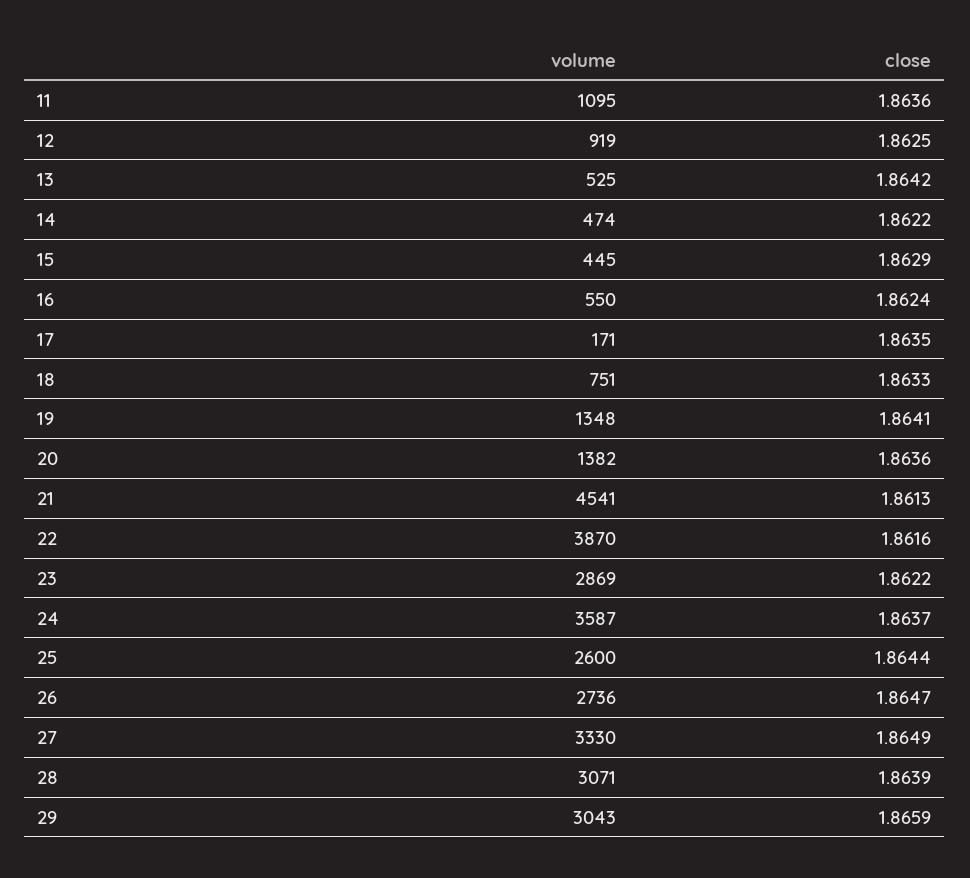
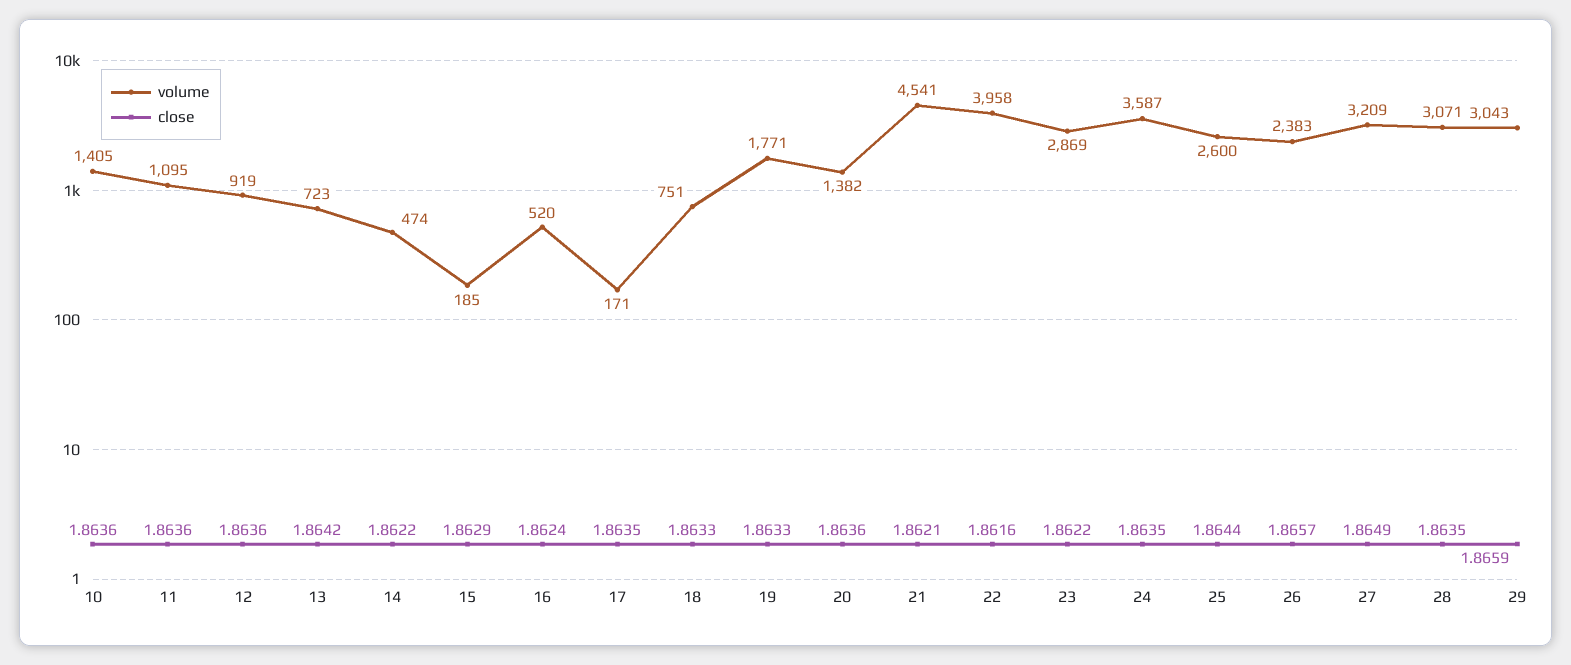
close, 12: 1.8625 -> 1.8636
volume, 13: 525 -> 723
volume, 15: 445 -> 185
volume, 16: 550 -> 520
volume, 19: 1348 -> 1771
close, 19: 1.8641 -> 1.8633
close, 21: 1.8613 -> 1.8621
volume, 22: 3870 -> 3958
close, 24: 1.8637 -> 1.8635
volume, 26: 2736 -> 2383
close, 26: 1.8647 -> 1.8657
volume, 27: 3330 -> 3209
close, 28: 1.8639 -> 1.8635
volume, 10: none -> 1405
close, 10: none -> 1.8636

